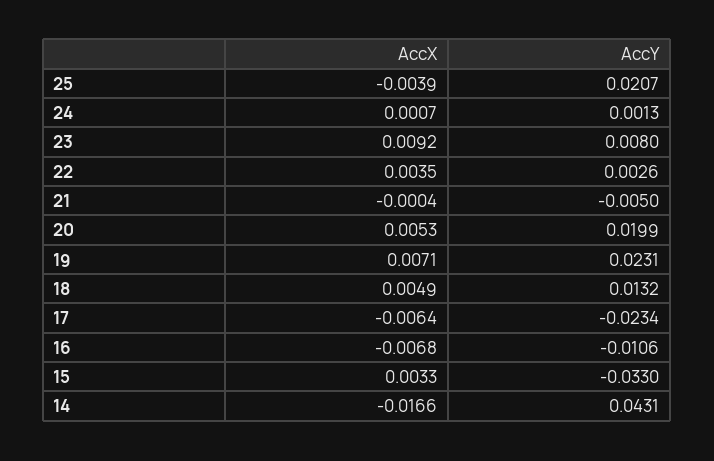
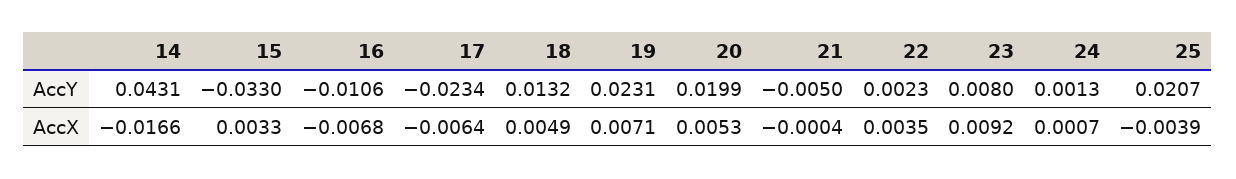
AccY, 22: 0.0026 -> 0.0023

